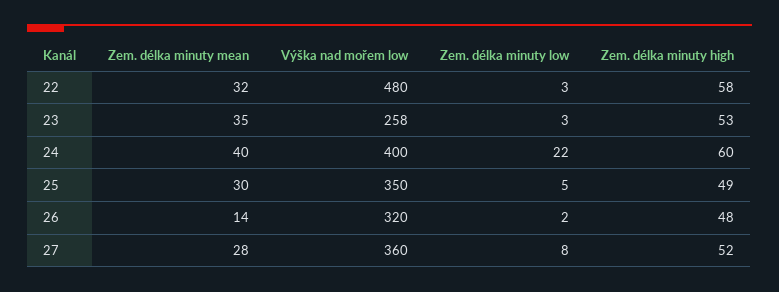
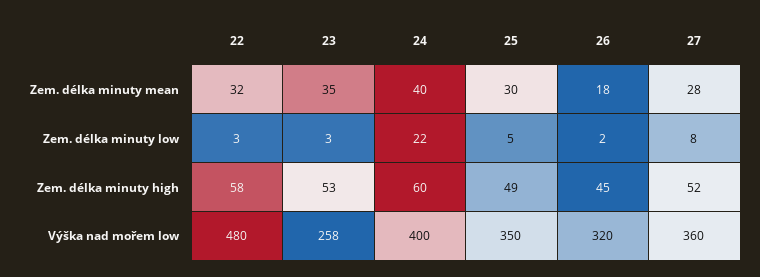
Zem. délka minuty mean, 26: 14 -> 18
Zem. délka minuty high, 26: 48 -> 45

